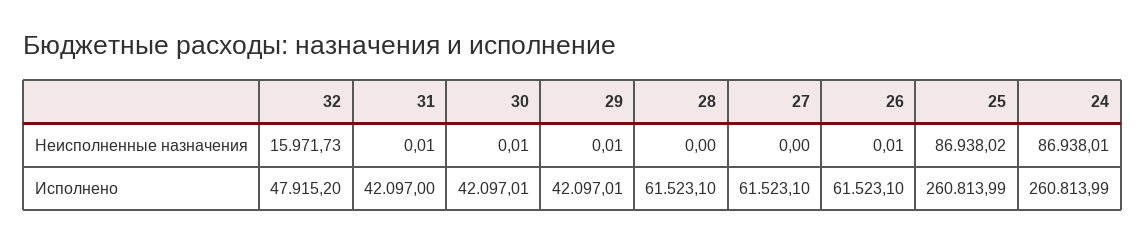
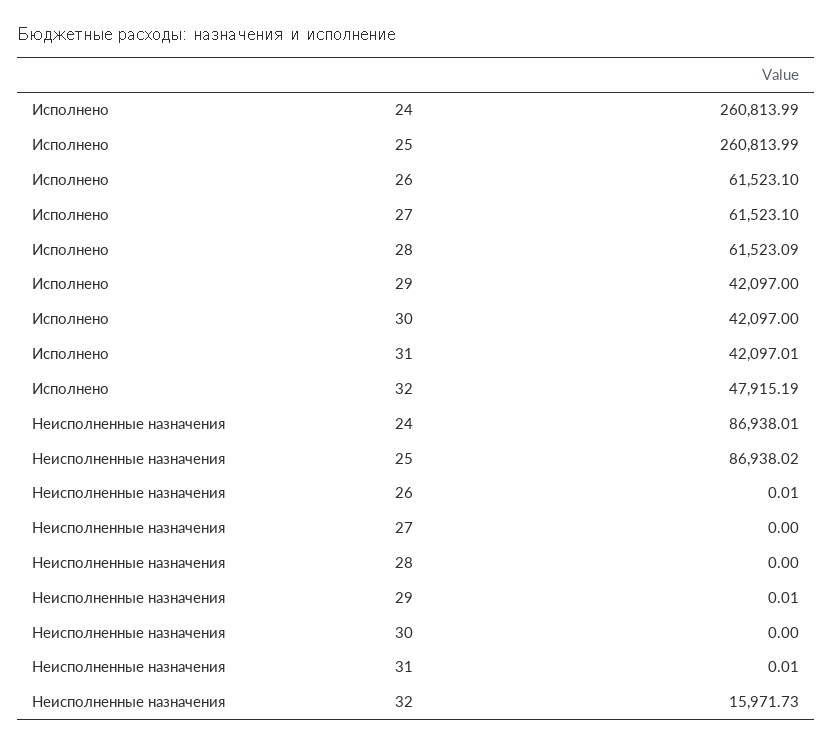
30, Неисполненные назначения: 0.01 -> 0
32, Исполнено: 47915.2 -> 47915.19
31, Исполнено: 42097 -> 42097.01
30, Исполнено: 42097.01 -> 42097
29, Исполнено: 42097.01 -> 42097
28, Исполнено: 61523.1 -> 61523.09

